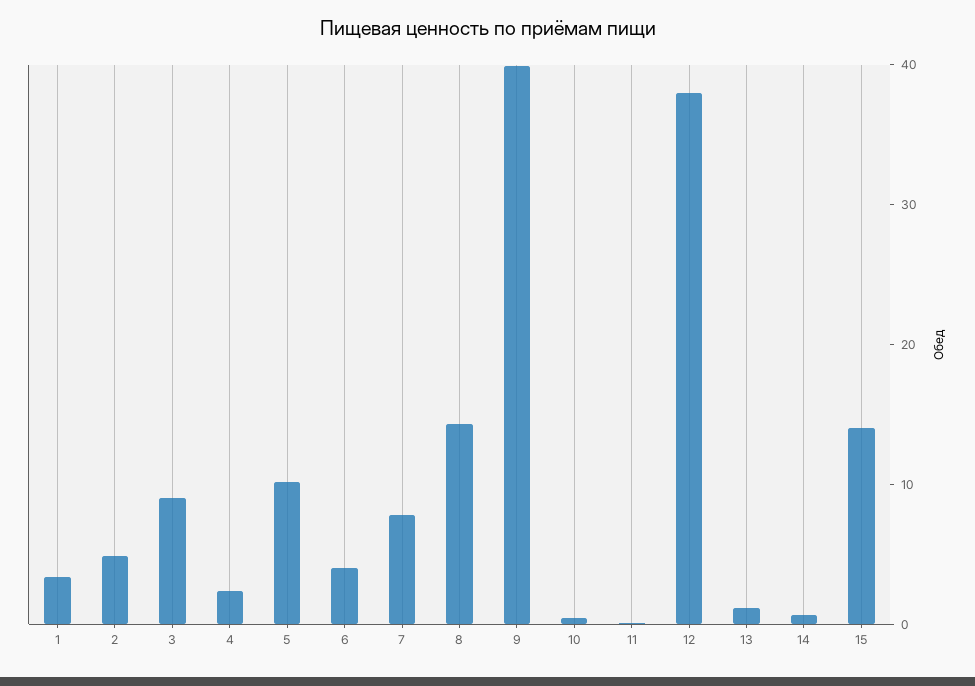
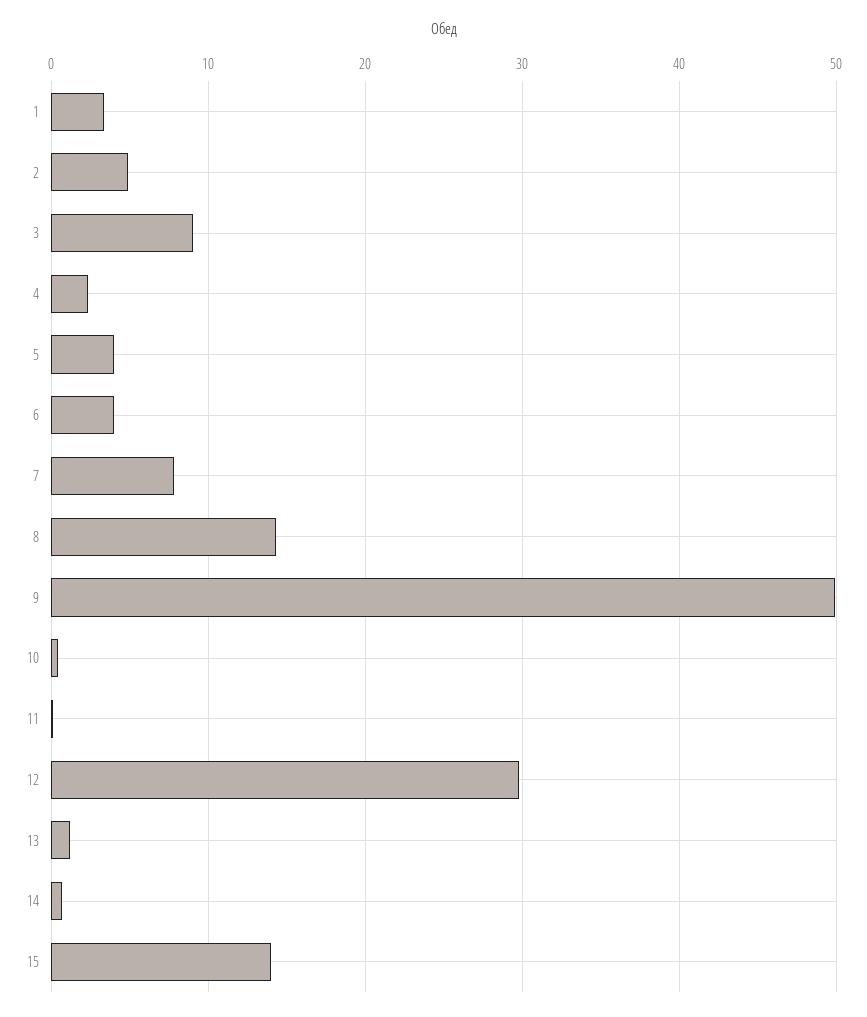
5: 10 -> 4
9: 40 -> 50
12: 38 -> 30

